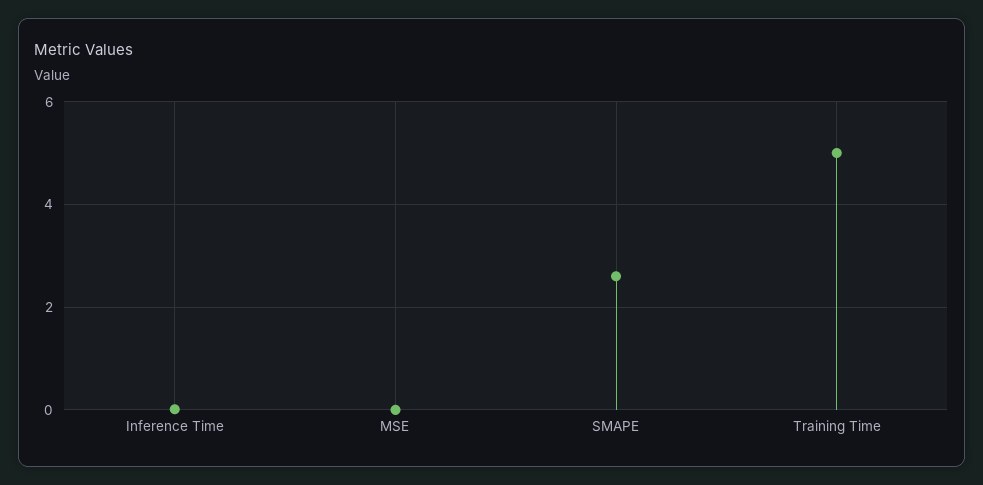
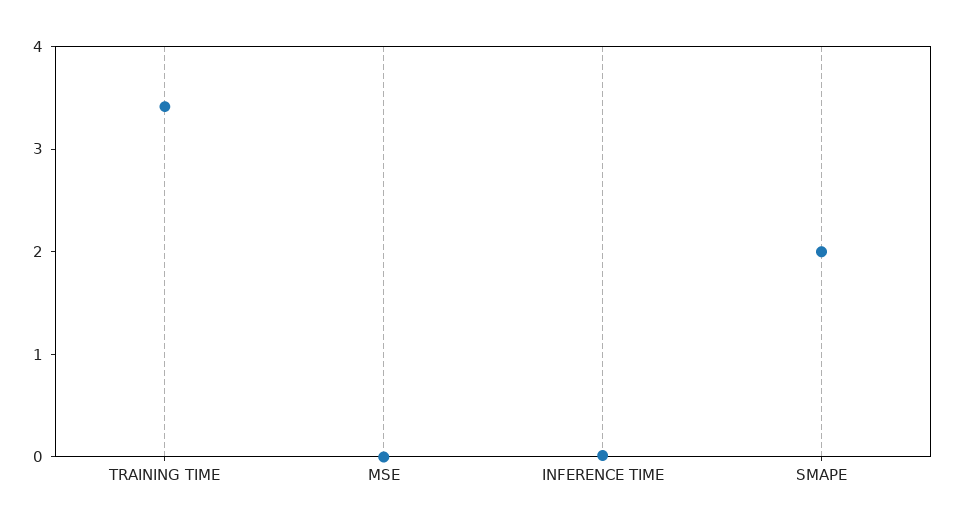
SMAPE: 2.6 -> 2
Training Time: 5 -> 3.4

